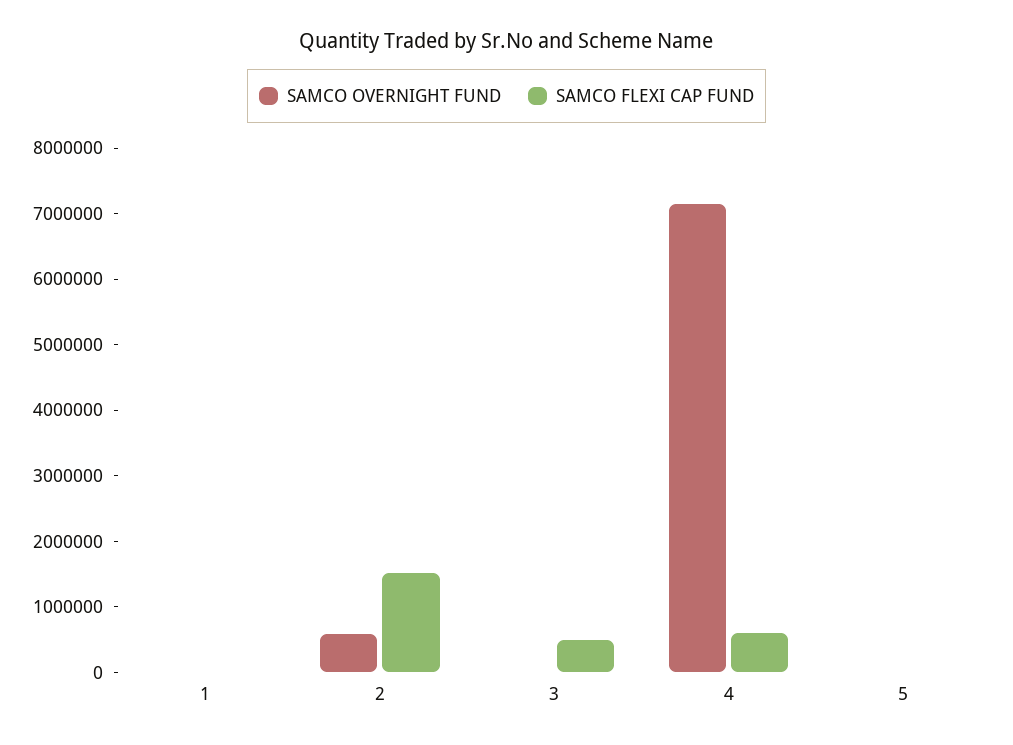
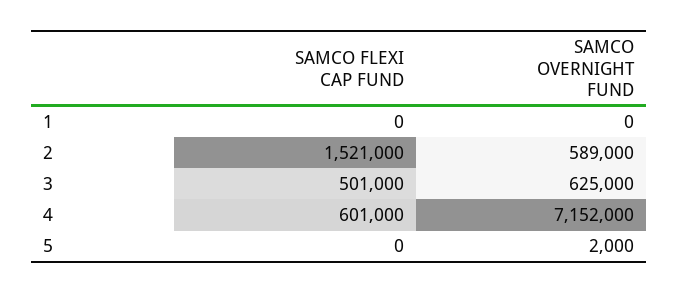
SAMCO OVERNIGHT FUND, 3: 0 -> 625000

